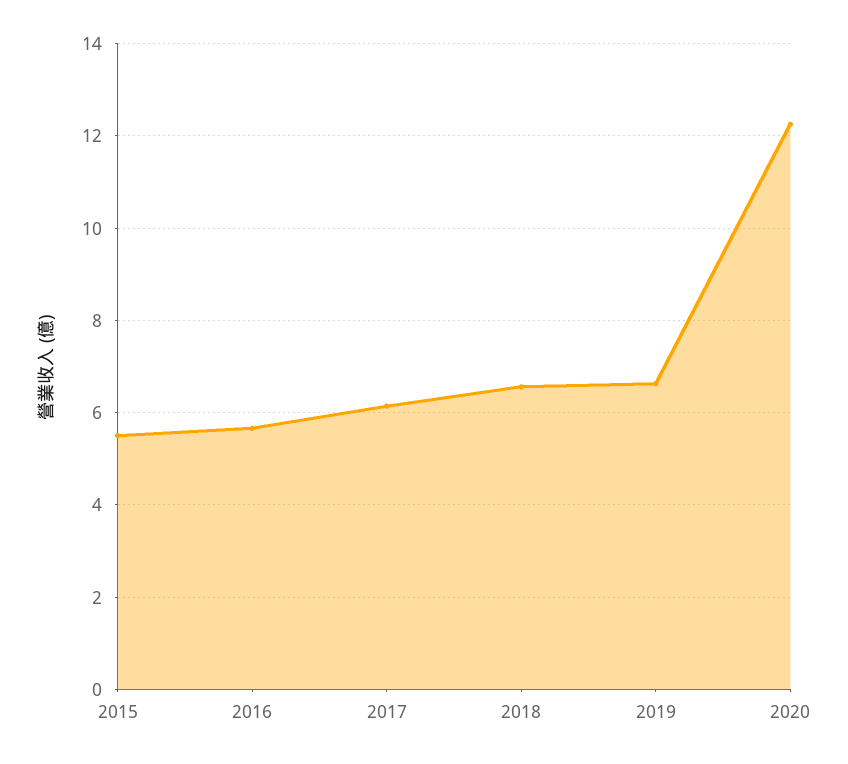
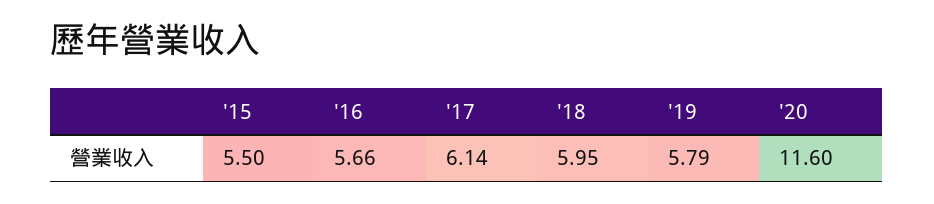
2018: 6.6 -> 5.95
2019: 6.6 -> 5.79
2020: 12.2 -> 11.6

